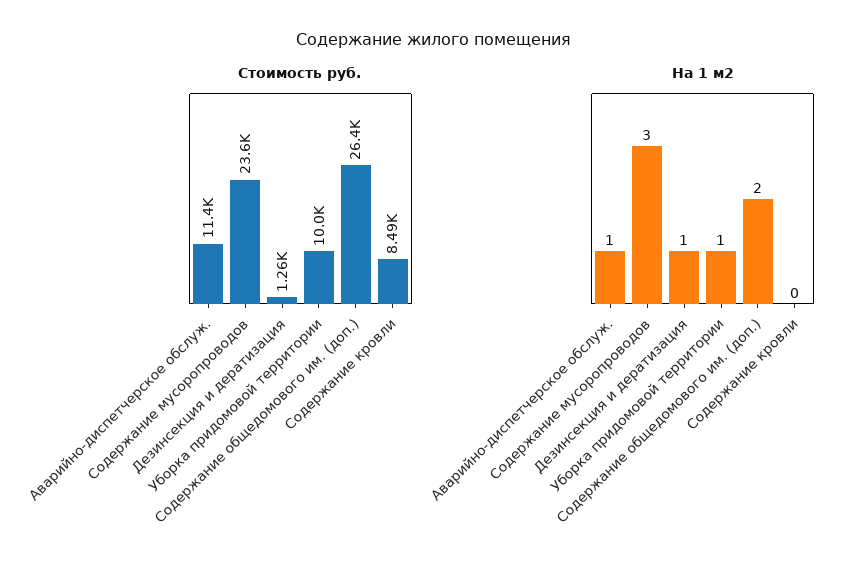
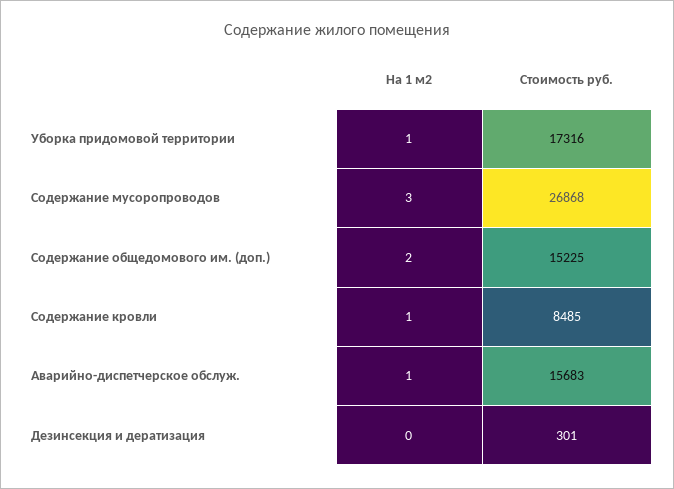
Стоимость руб., Аварийно-диспетчерское обслуж.: 11400 -> 15683
Стоимость руб., Содержание мусоропроводов: 23600 -> 26868
Стоимость руб., Дезинсекция и дератизация: 1260 -> 301
Стоимость руб., Уборка придомовой территории: 10000 -> 17316
Стоимость руб., Содержание общедомового им. (доп.): 26400 -> 15225
На 1 м2, Дезинсекция и дератизация: 1 -> 0
На 1 м2, Содержание кровли: 0 -> 1

